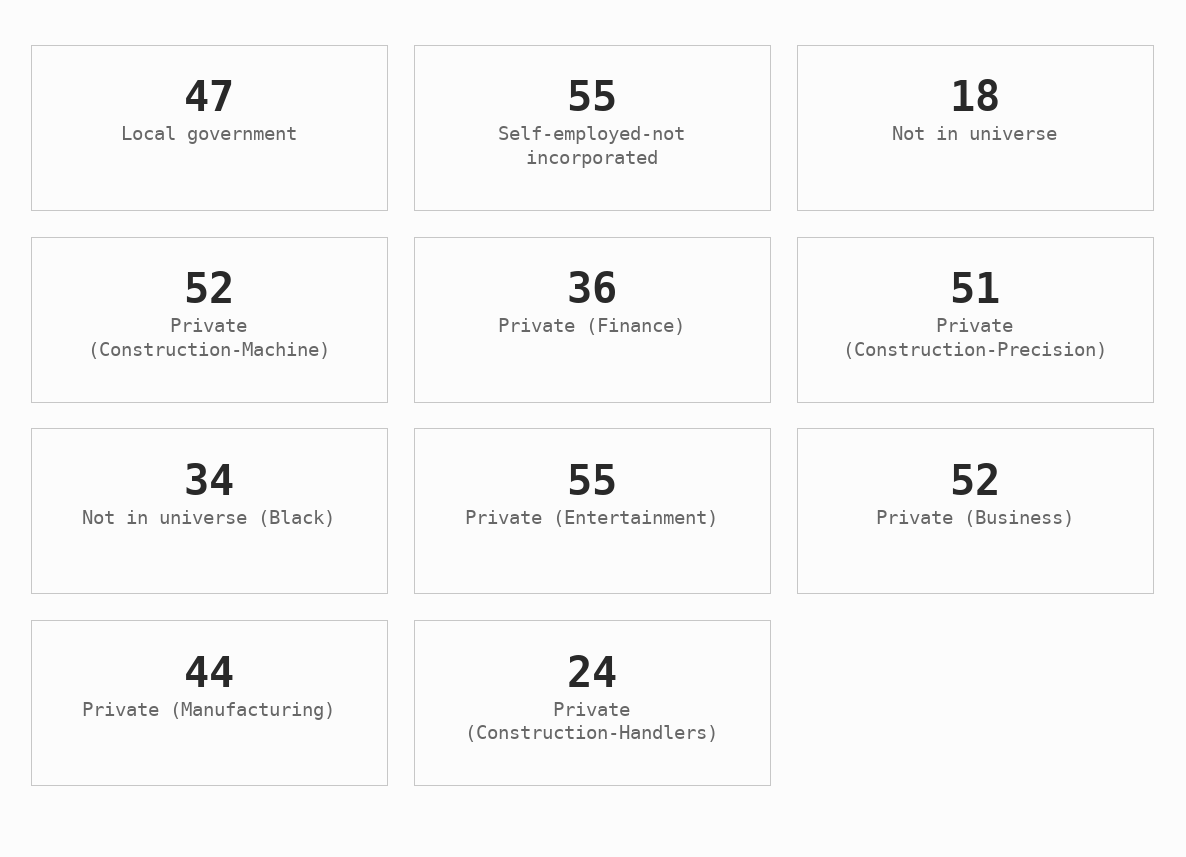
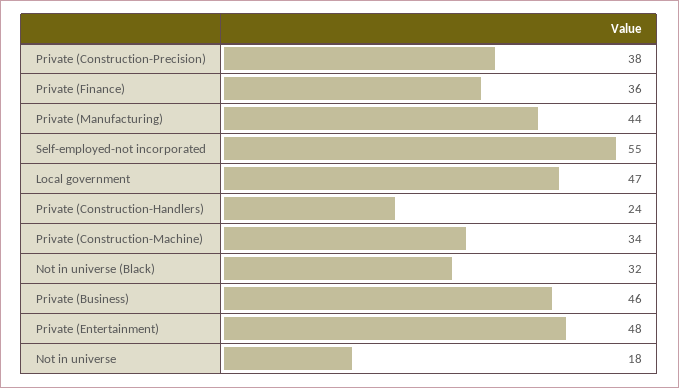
Private (Construction-Machine): 52 -> 34
Private (Construction-Precision): 51 -> 38
Not in universe (Black): 34 -> 32
Private (Entertainment): 55 -> 48
Private (Business): 52 -> 46

